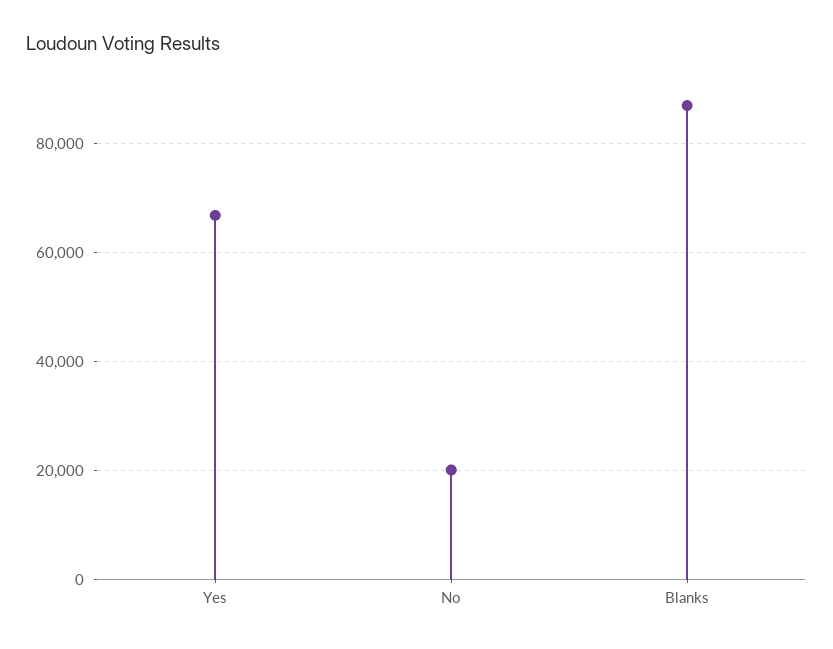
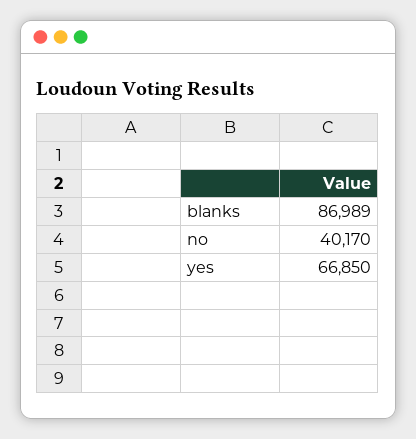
No: 20000 -> 40170

